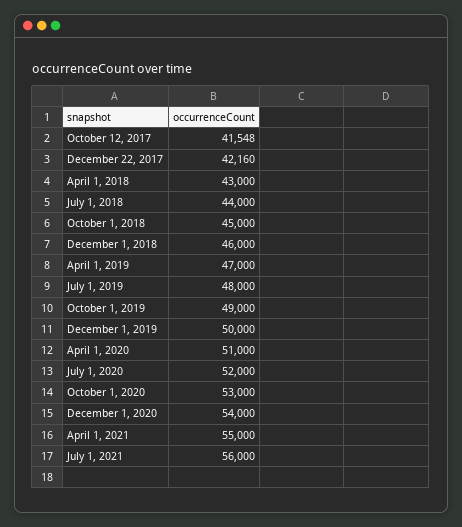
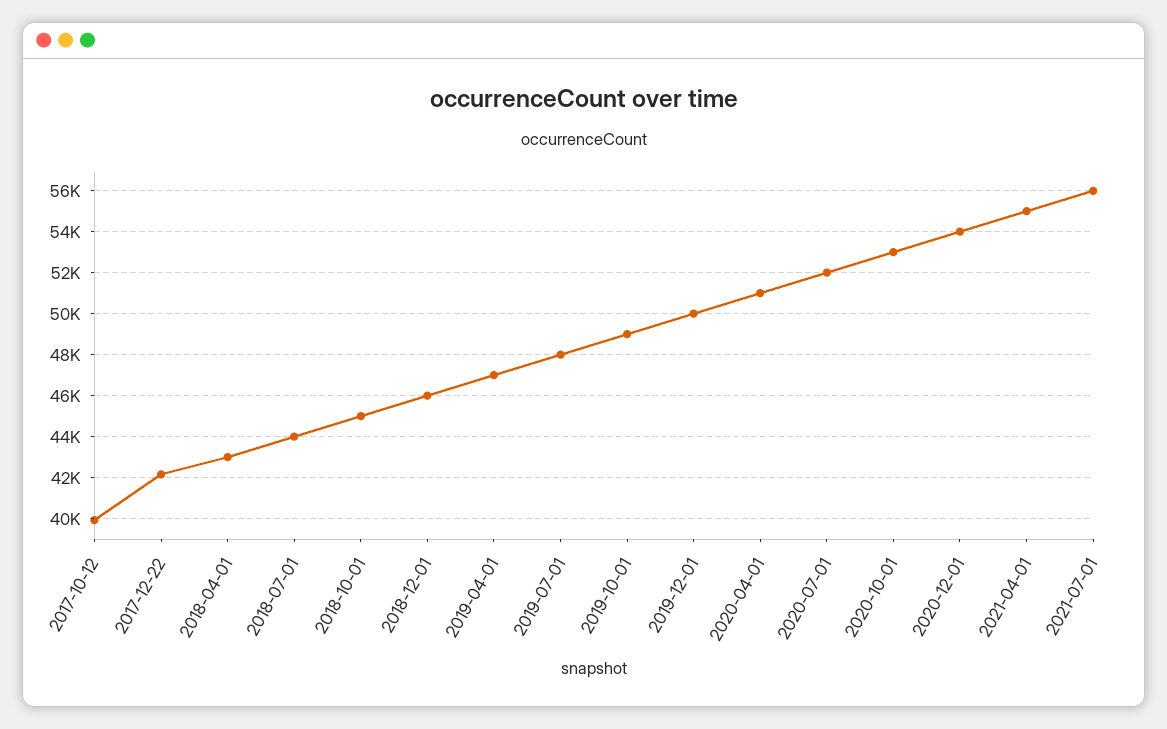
October 12, 2017: 41548 -> 40000

